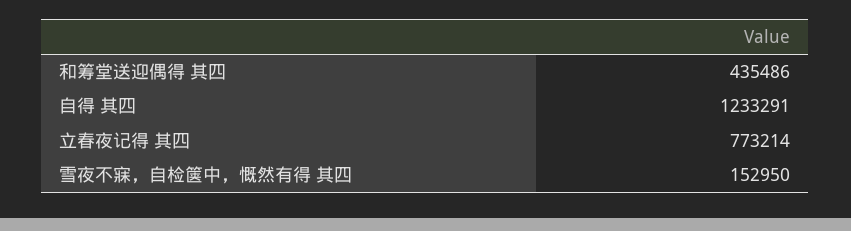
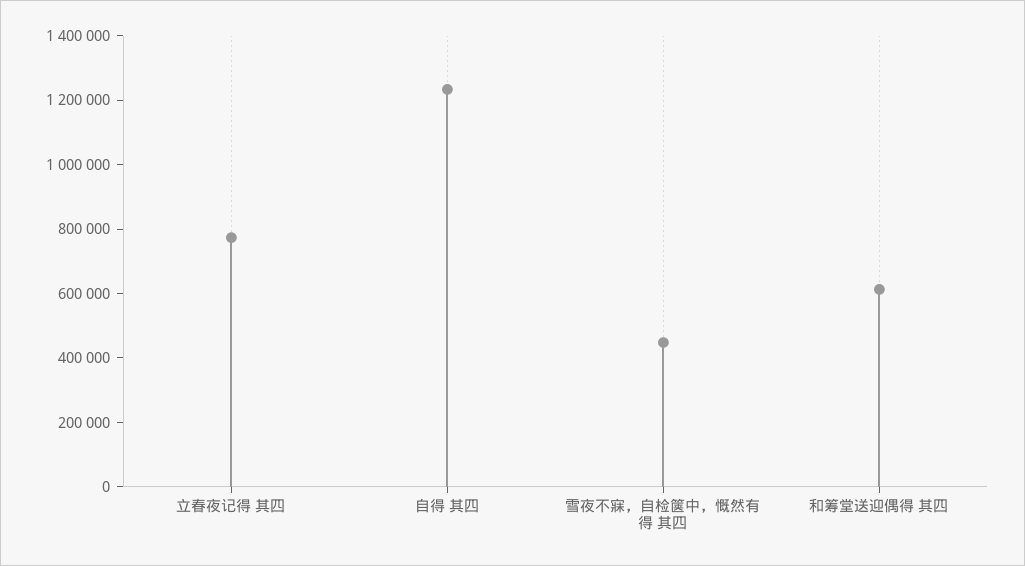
和筹堂送迎偶得 其四: 435486 -> 600000
雪夜不寐，自检箧中，慨然有得 其四: 152950 -> 450000

